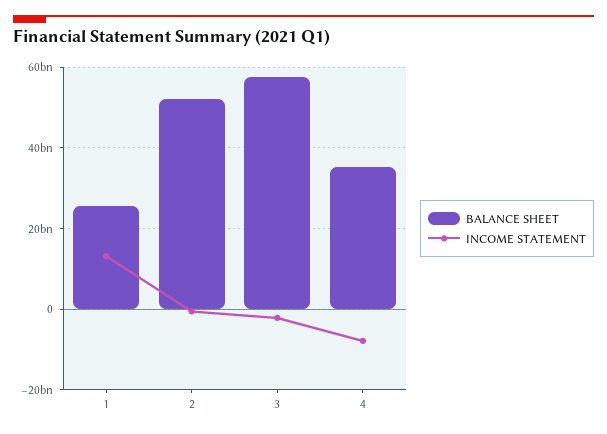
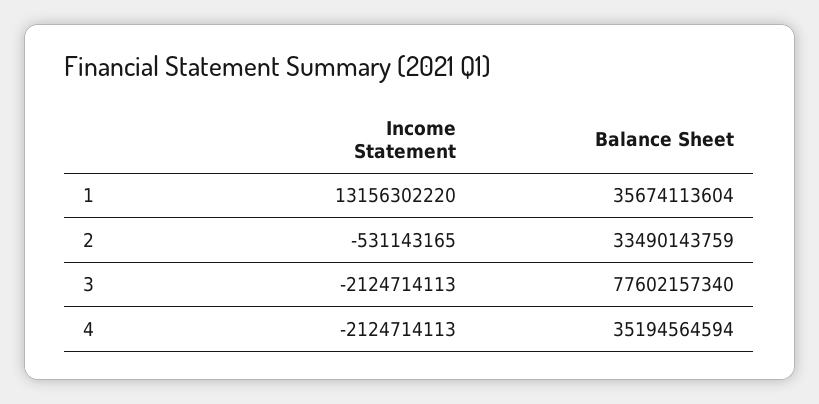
BALANCE SHEET, 1: 26000000000 -> 35674113604
BALANCE SHEET, 2: 52000000000 -> 33490143759
BALANCE SHEET, 3: 58000000000 -> 77602157340
INCOME STATEMENT, 4: -8000000000 -> -2124714113

